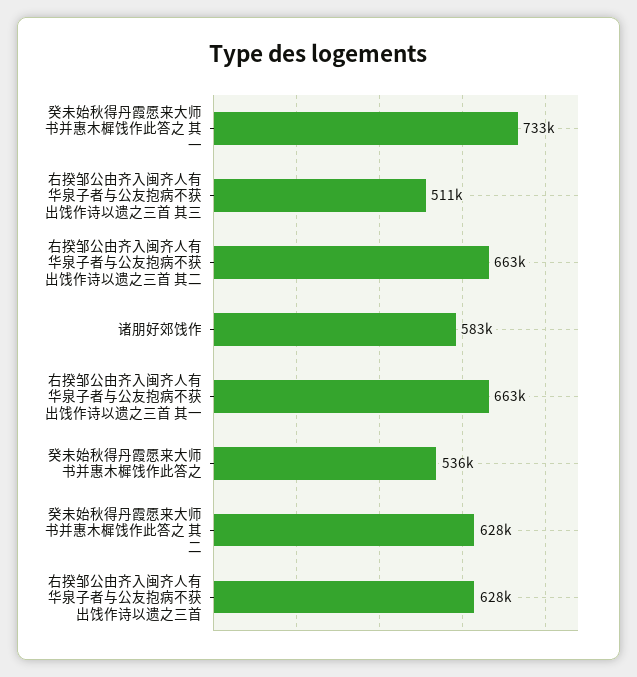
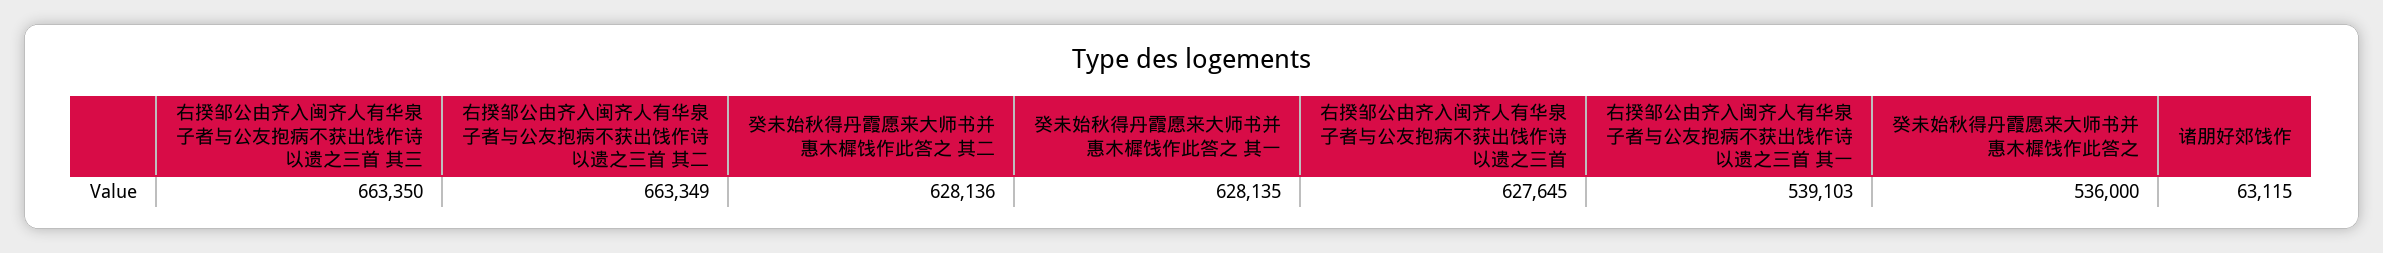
癸未始秋得丹霞愿来大师书并惠木樨饯作此答之 其一: 733000 -> 628135
右揆邹公由齐入闽齐人有华泉子者与公友抱病不获出饯作诗以遗之三首 其三: 511000 -> 663350
诸朋好郊饯作: 583000 -> 63115
右揆邹公由齐入闽齐人有华泉子者与公友抱病不获出饯作诗以遗之三首 其一: 663000 -> 539103

